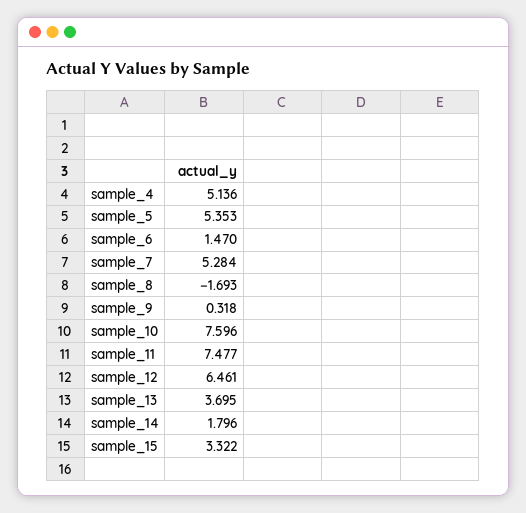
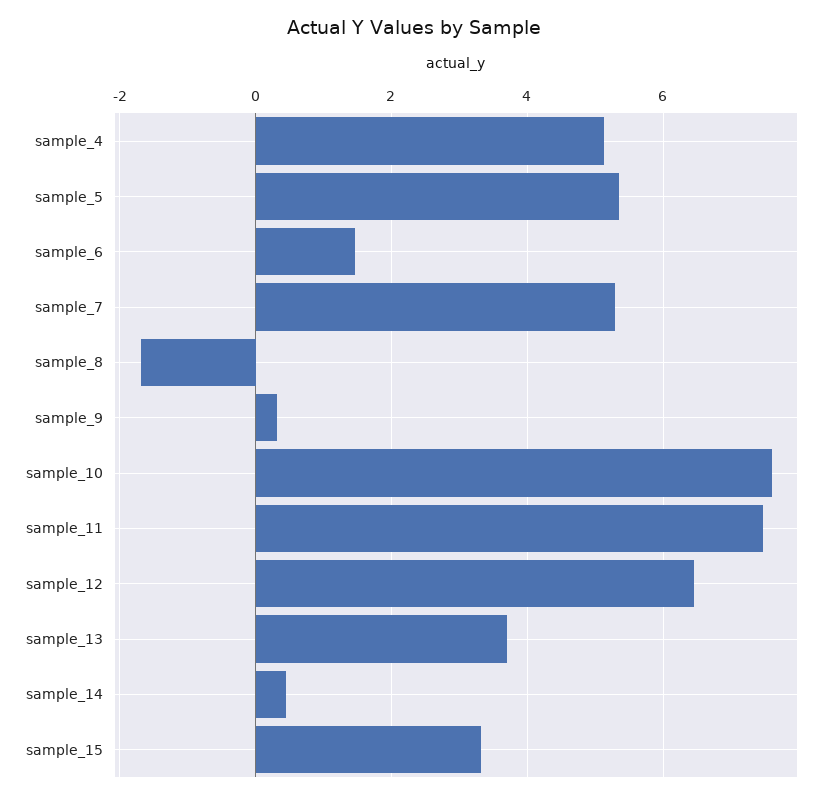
sample_14: 1.796 -> 0.4

